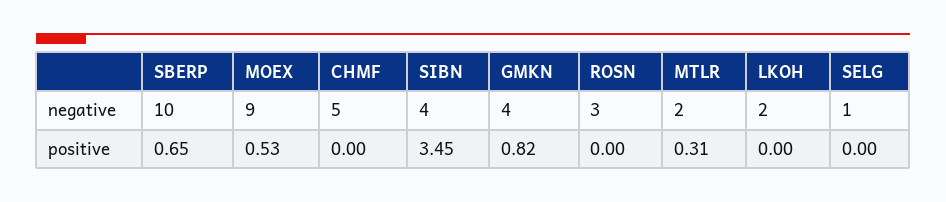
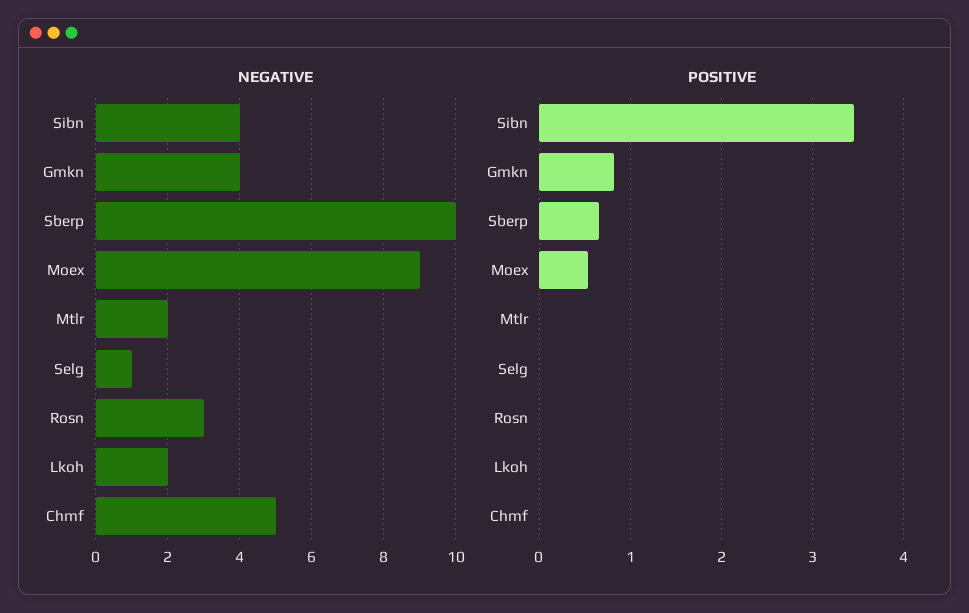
positive, MTLR: 0.31 -> 0

